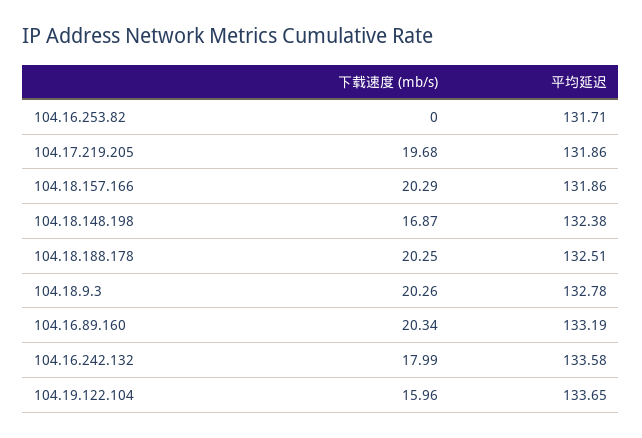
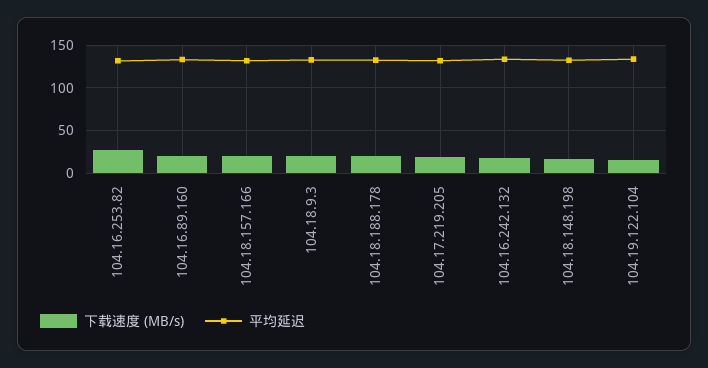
下载速度 (mb/s), 104.16.253.82: 0 -> 30

